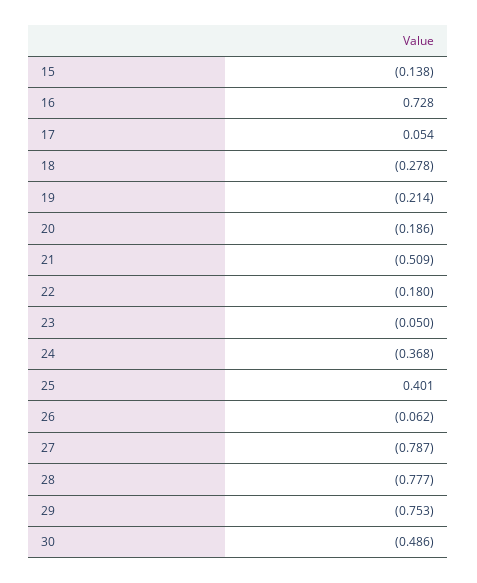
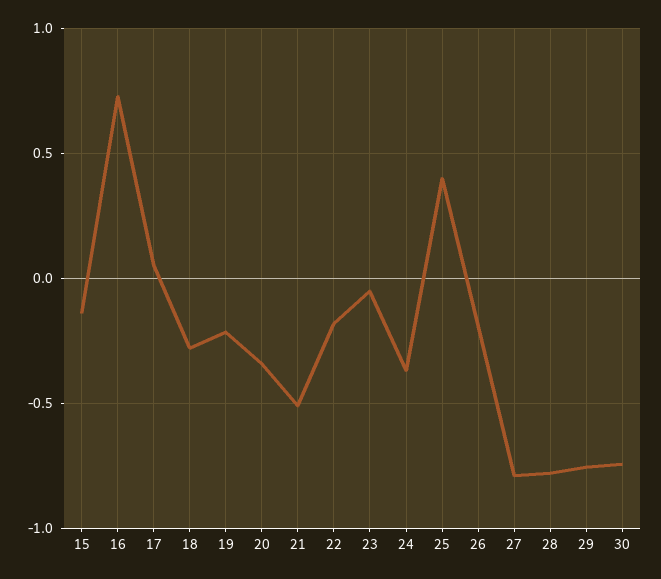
20: -0.186 -> -0.35
26: -0.062 -> -0.2
30: -0.486 -> -0.75

